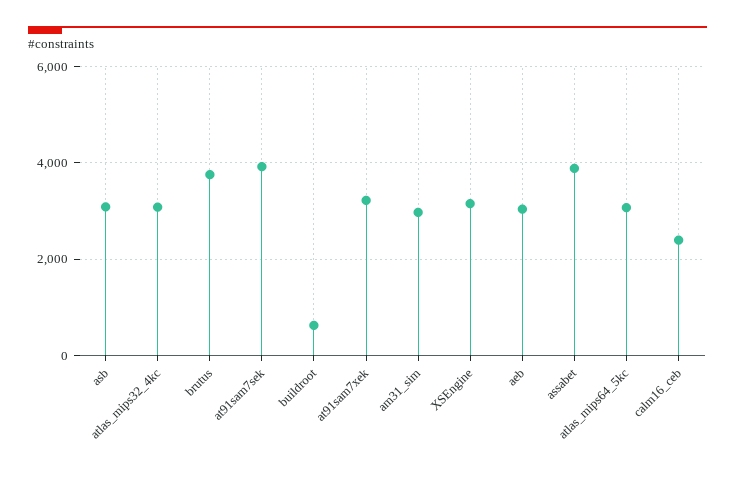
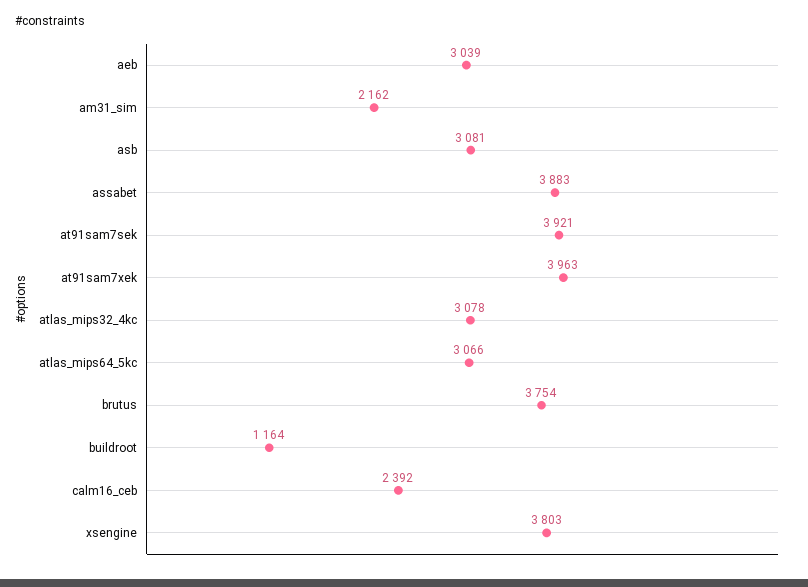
buildroot: 600 -> 1164
at91sam7xek: 3200 -> 3963
am31_sim: 3000 -> 2162
XSEngine: 3200 -> 3803

